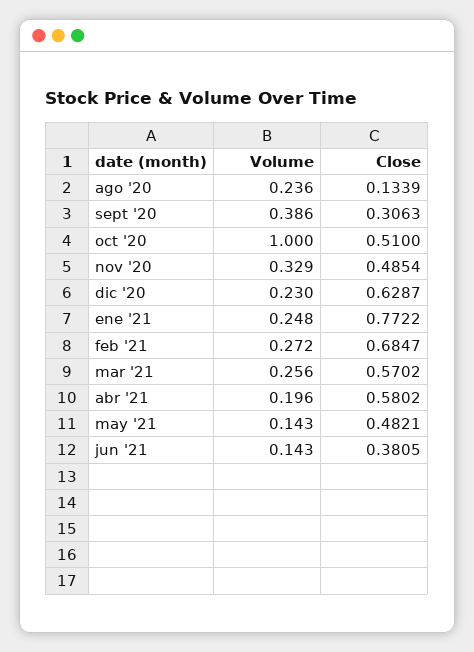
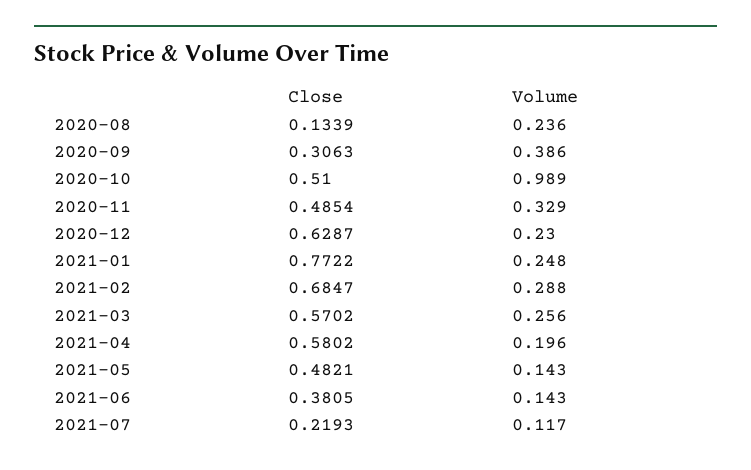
Volume, oct '20: 1 -> 0.989
Volume, feb '21: 0.272 -> 0.288
Close, 2021-07: none -> 0.2193
Volume, 2021-07: none -> 0.117

